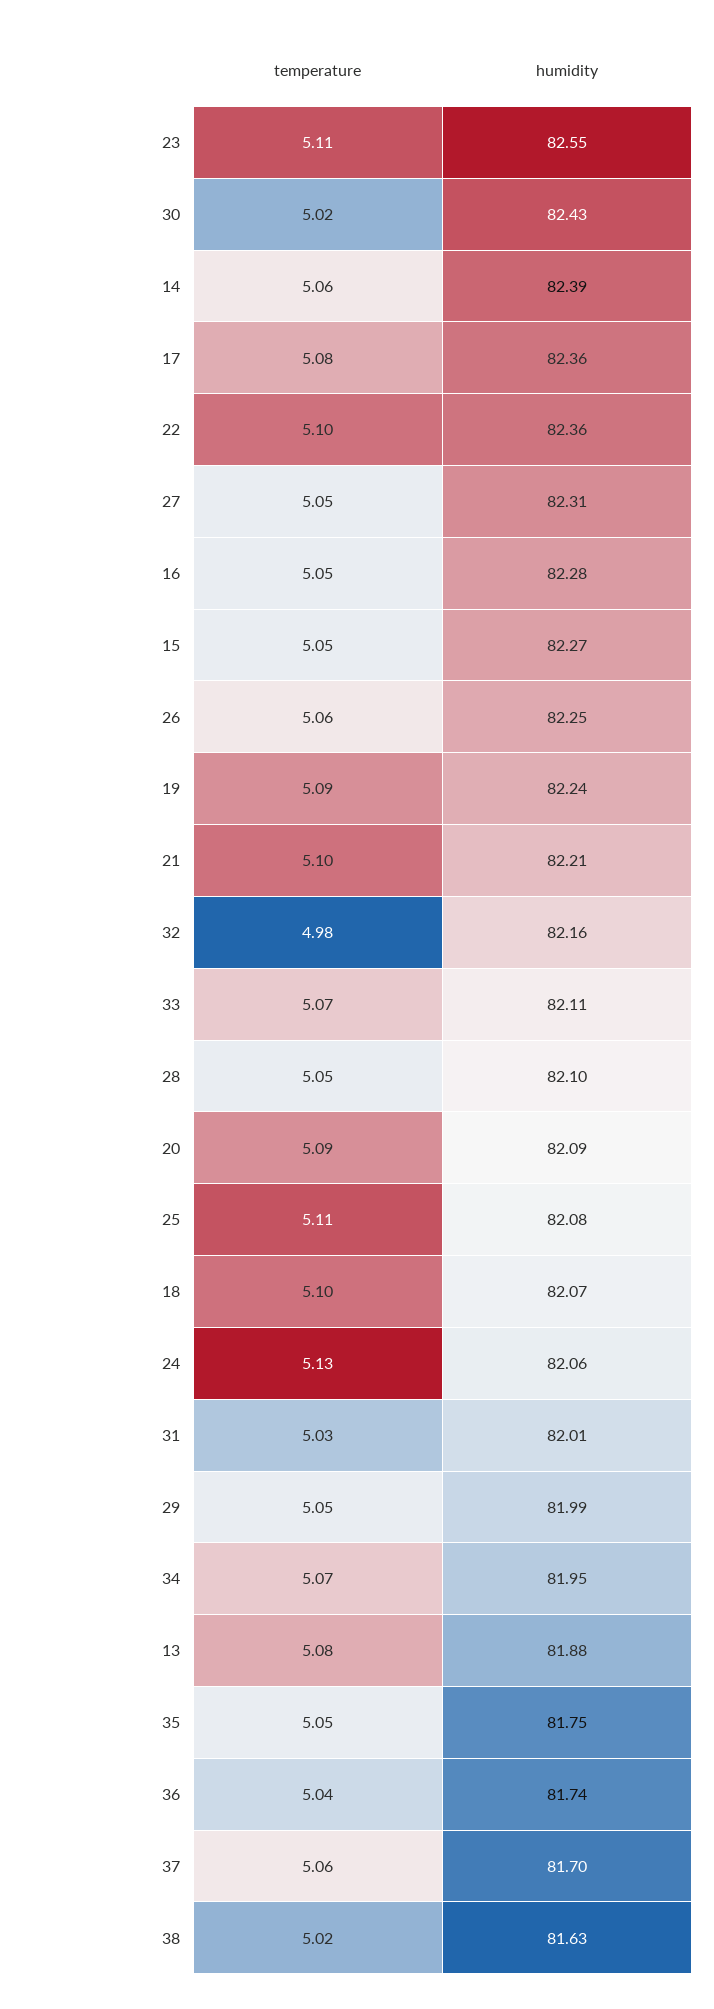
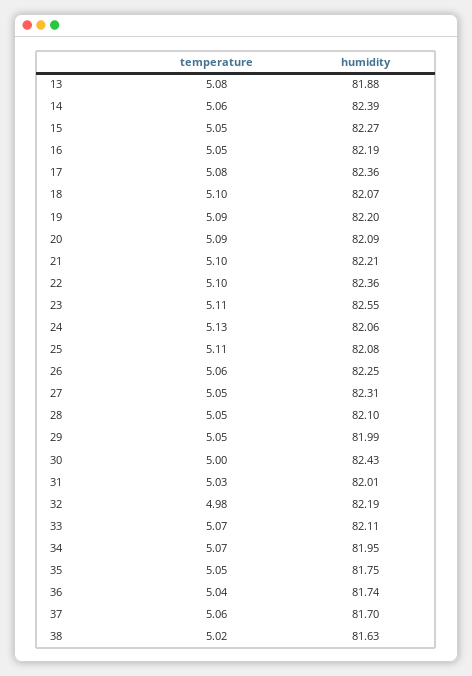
temperature, 30: 5.02 -> 5
humidity, 16: 82.28 -> 82.19
humidity, 19: 82.24 -> 82.2
humidity, 32: 82.16 -> 82.19

